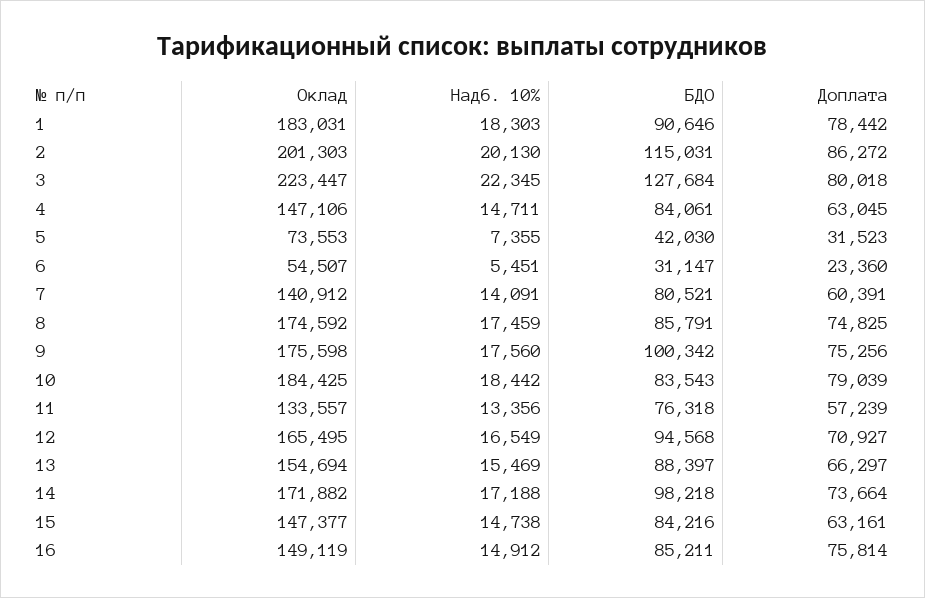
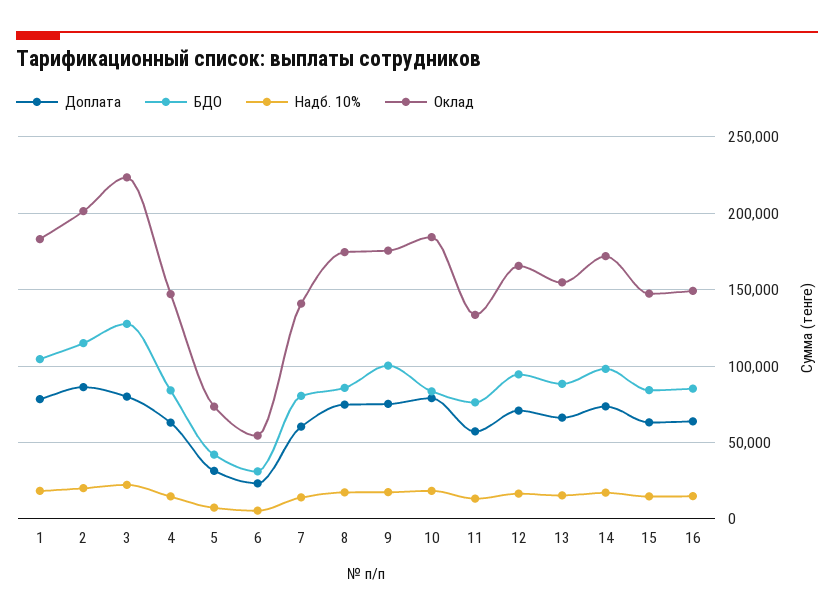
БДО, 1: 90646 -> 105000
Доплата, 16: 75814 -> 65000

